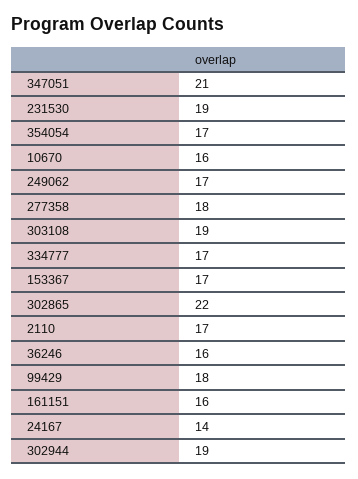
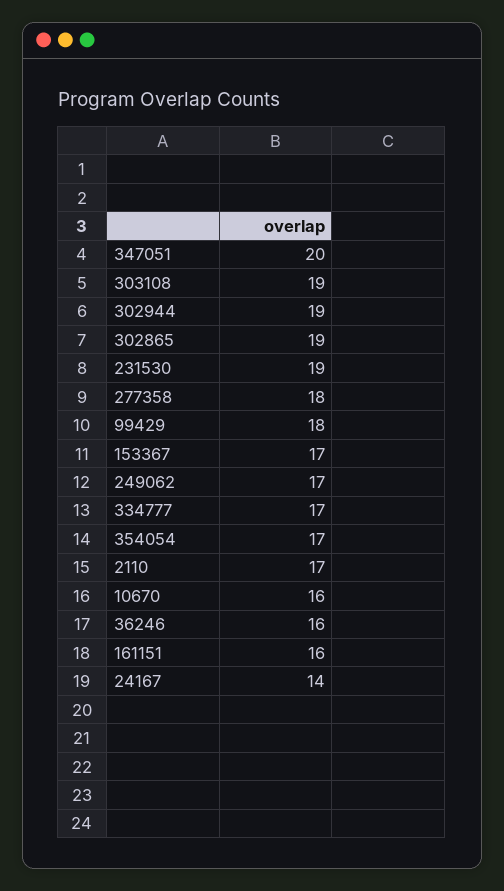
347051: 21 -> 20
302865: 22 -> 19

